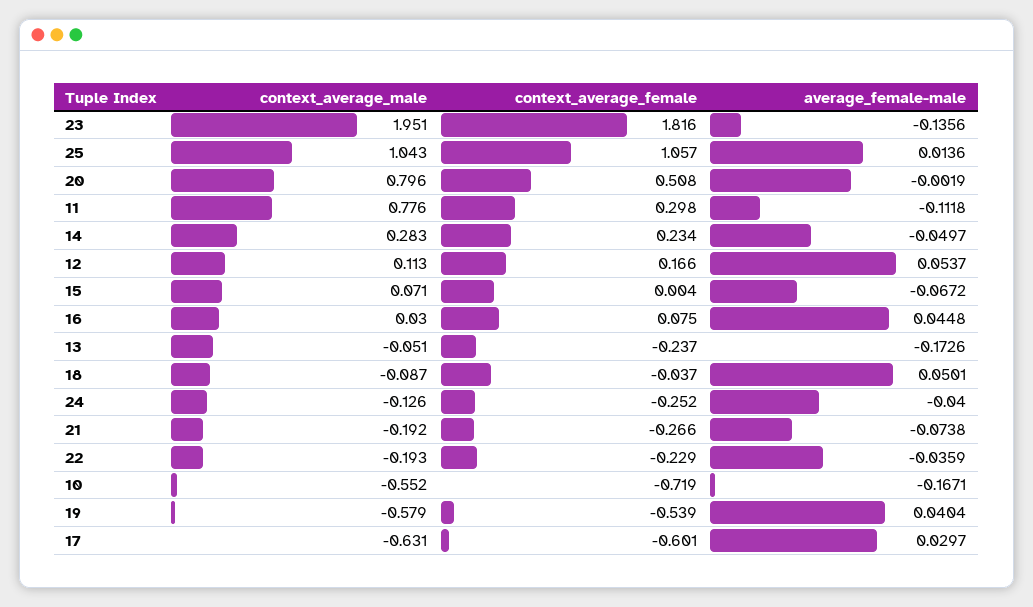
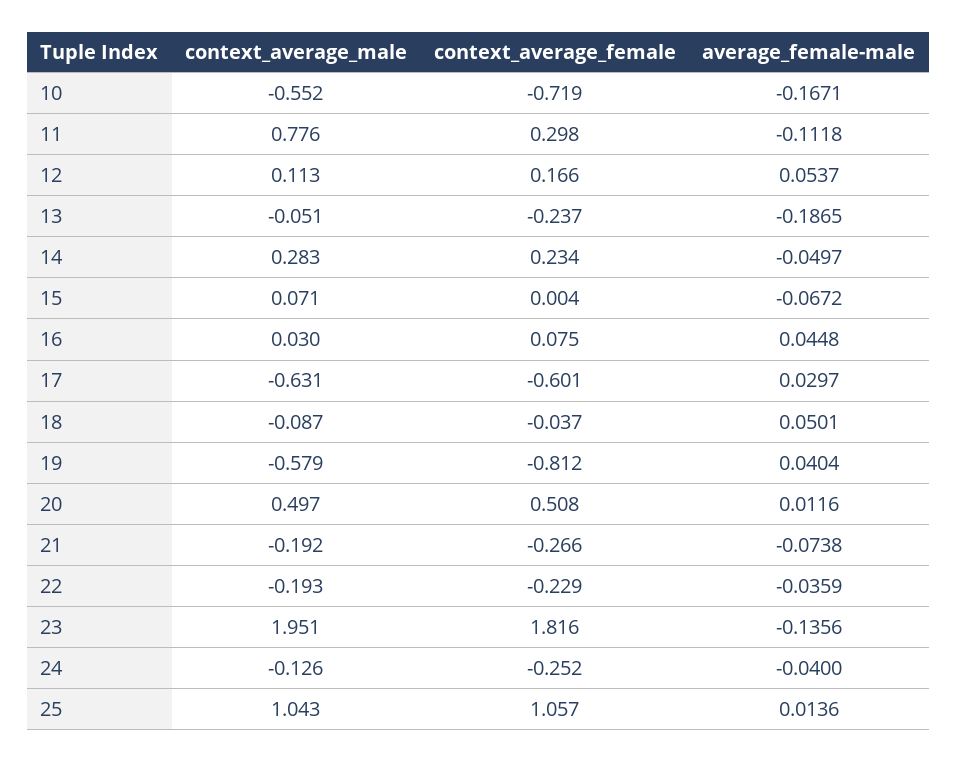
context_average_male, 20: 0.796 -> 0.497
average_female-male, 20: -0.0019 -> 0.0116
average_female-male, 13: -0.1726 -> -0.1865
context_average_female, 19: -0.539 -> -0.812

